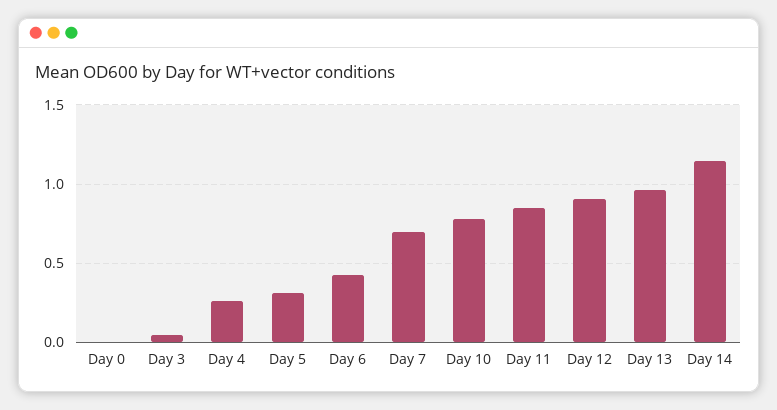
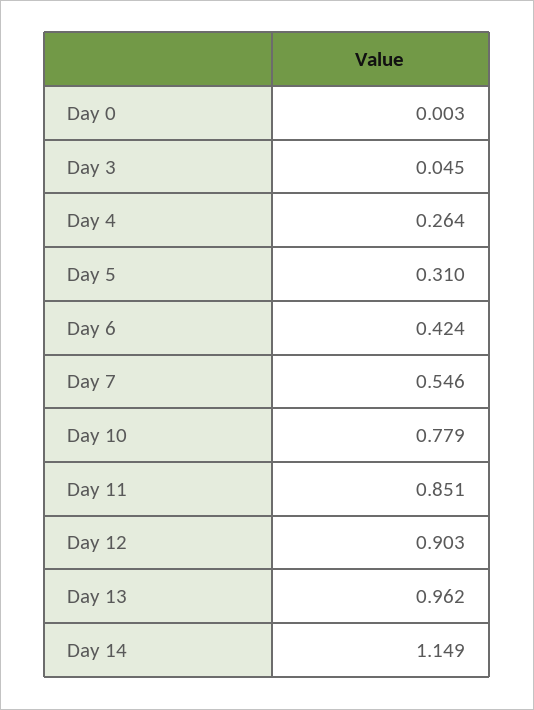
Day 7: 0.7 -> 0.546

